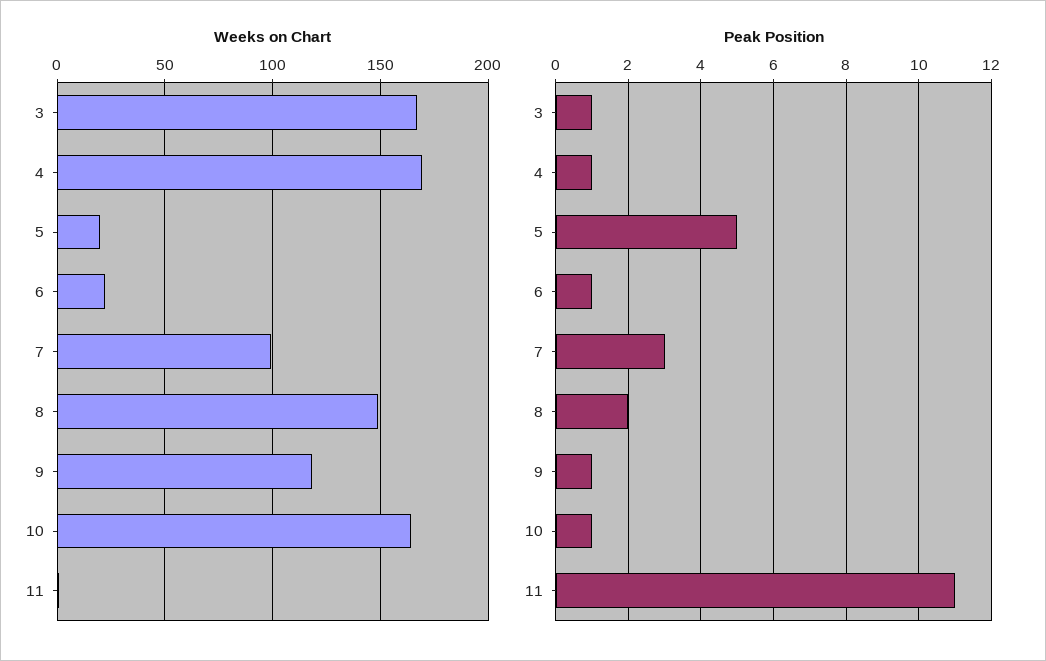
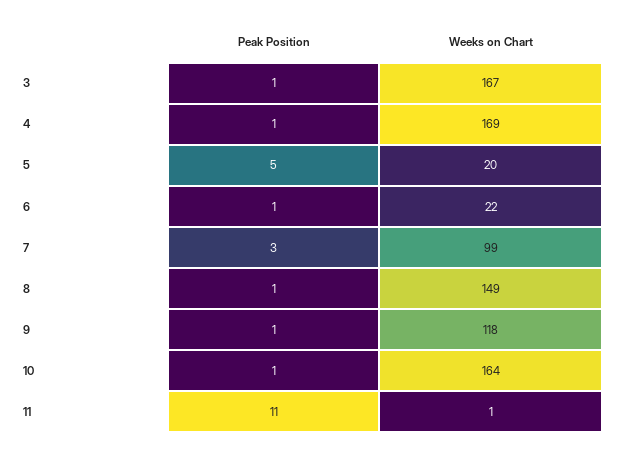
Peak Position, 8: 2 -> 1

